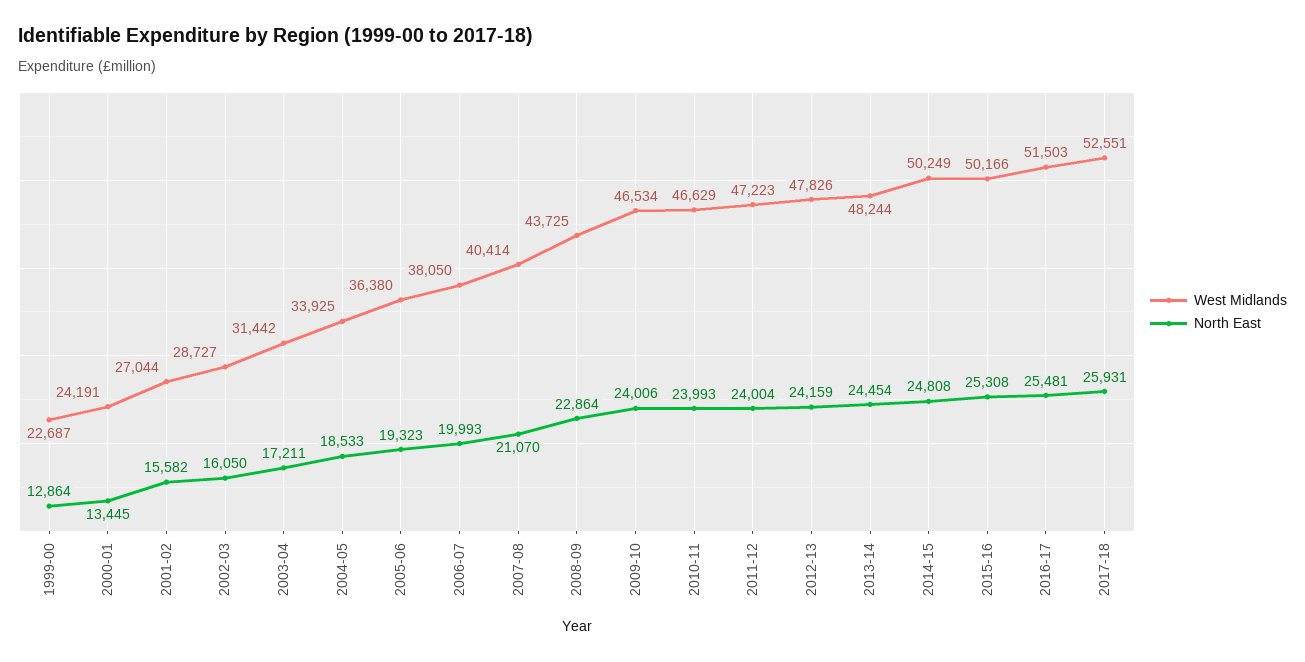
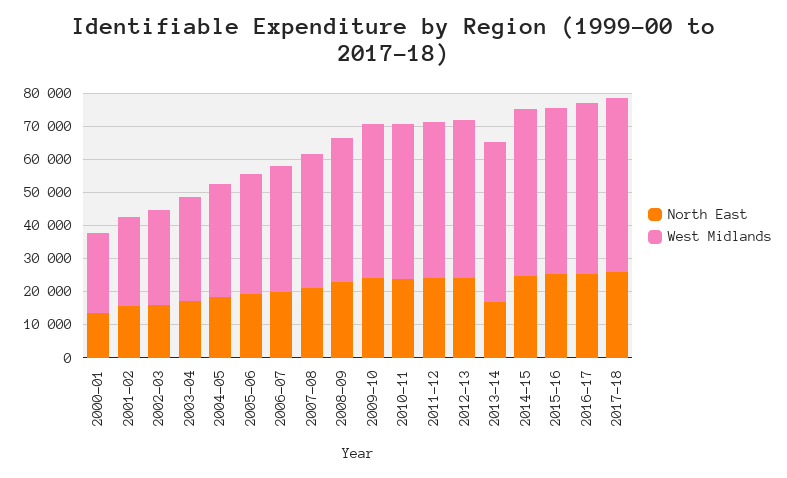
West Midlands, 1999-00: 22687 -> none
North East, 1999-00: 12864 -> none
North East, 2013-14: 24454 -> 17500

